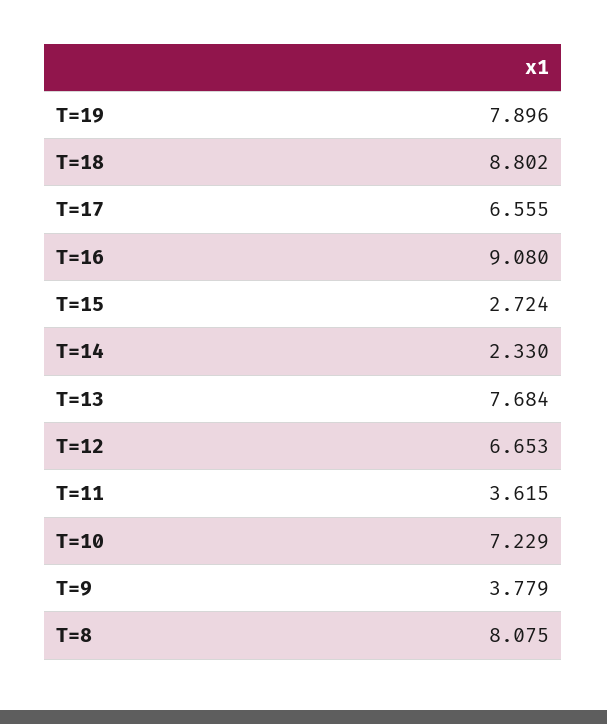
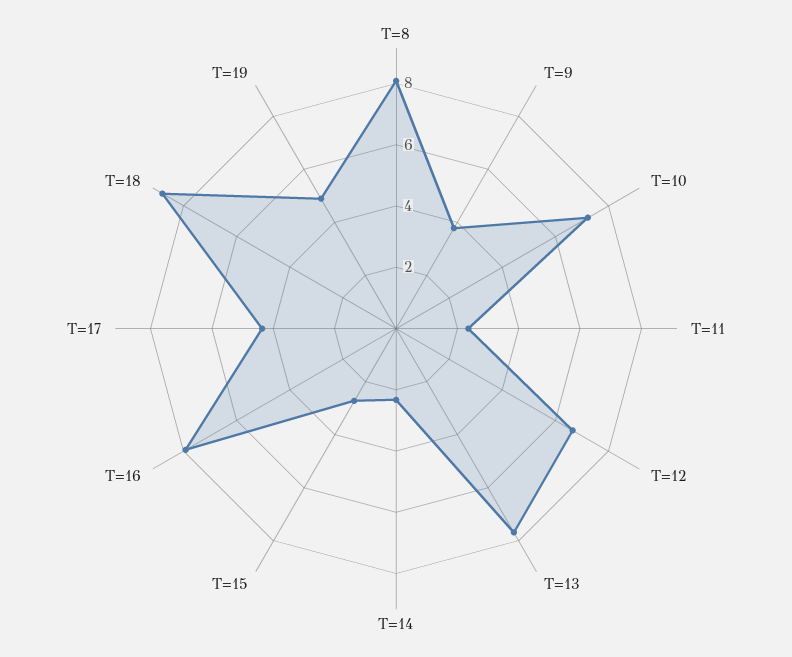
T=19: 7.896 -> 5
T=17: 6.555 -> 4.5
T=16: 9.08 -> 8
T=11: 3.615 -> 2.5

